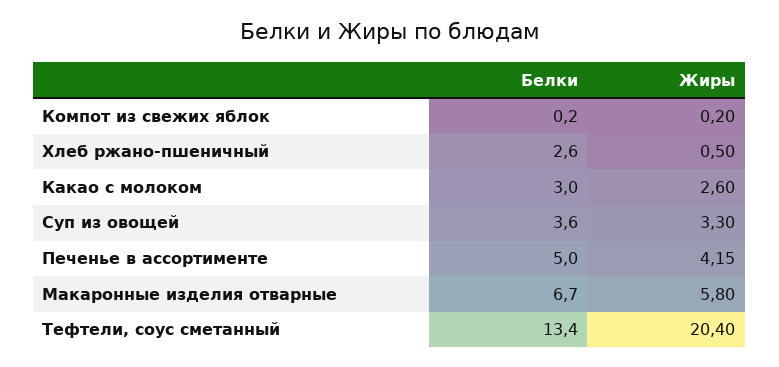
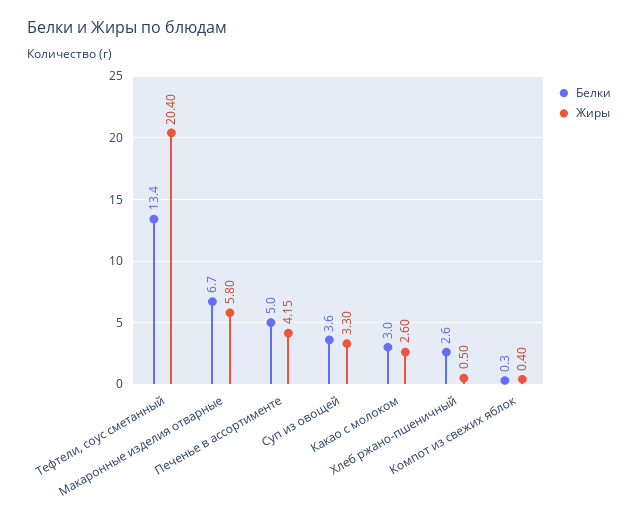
Белки, Компот из свежих яблок: 0.2 -> 0.3
Жиры, Компот из свежих яблок: 0.2 -> 0.4

